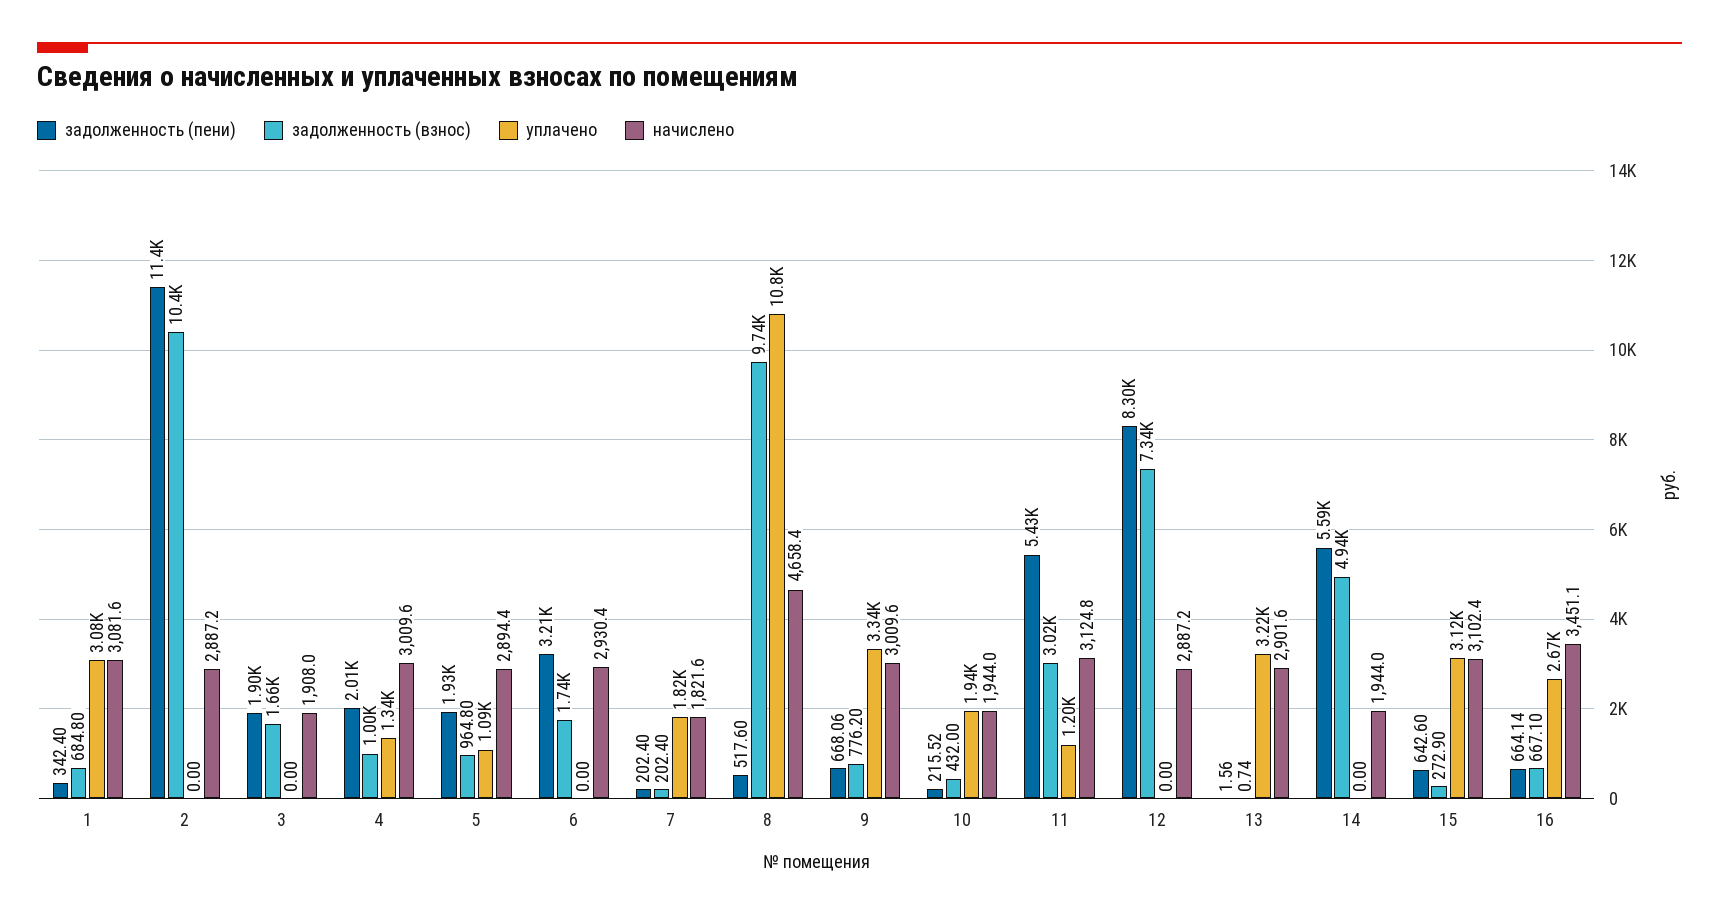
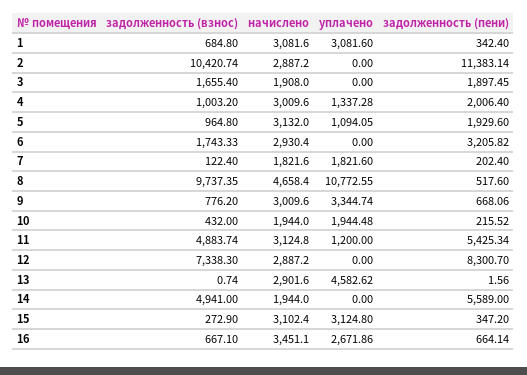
начислено, 5: 2894.4 -> 3132
задолженность (взнос), 7: 202.4 -> 122.4
задолженность (взнос), 11: 3020 -> 4883.74
уплачено, 13: 3220 -> 4582.62
задолженность (пени), 15: 642.6 -> 347.2

